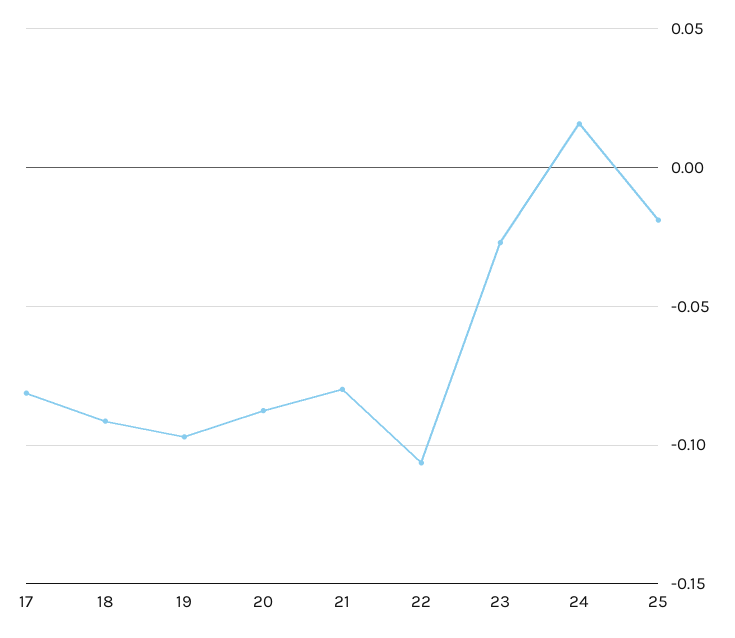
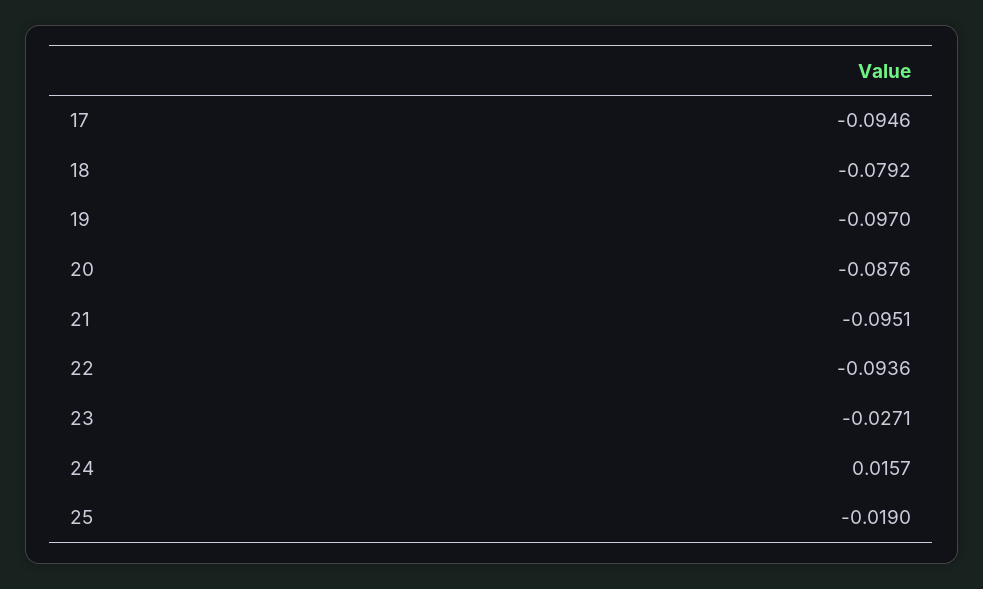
17: -0.08 -> -0.0946
18: -0.09 -> -0.0792
21: -0.08 -> -0.0951
22: -0.105 -> -0.0936

